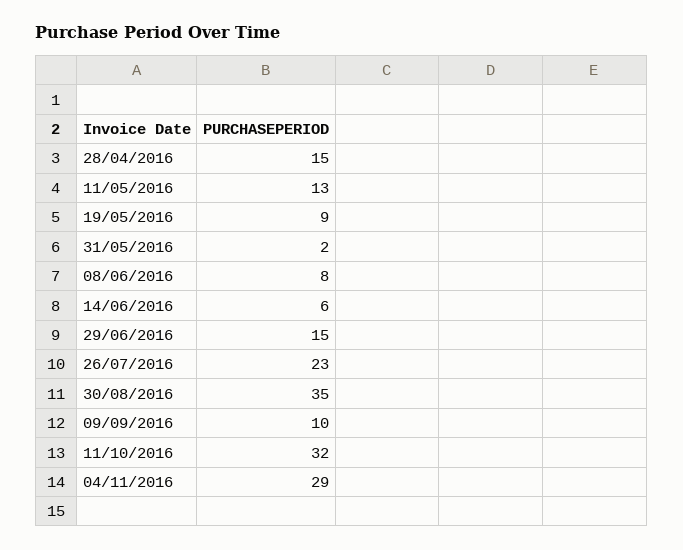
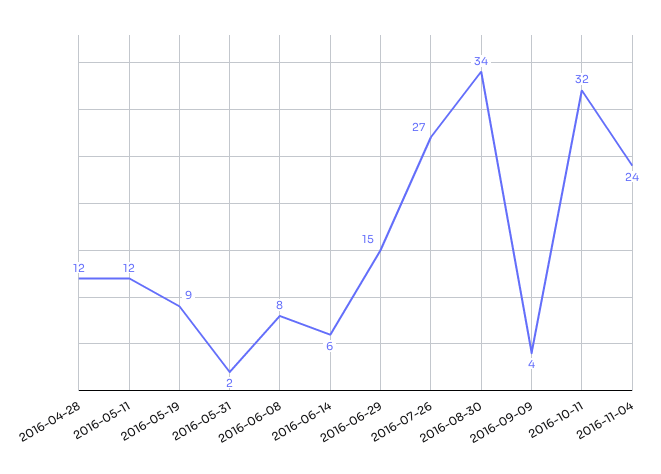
28/04/2016: 15 -> 12
11/05/2016: 13 -> 12
26/07/2016: 23 -> 27
30/08/2016: 35 -> 34
09/09/2016: 10 -> 4
04/11/2016: 29 -> 24

